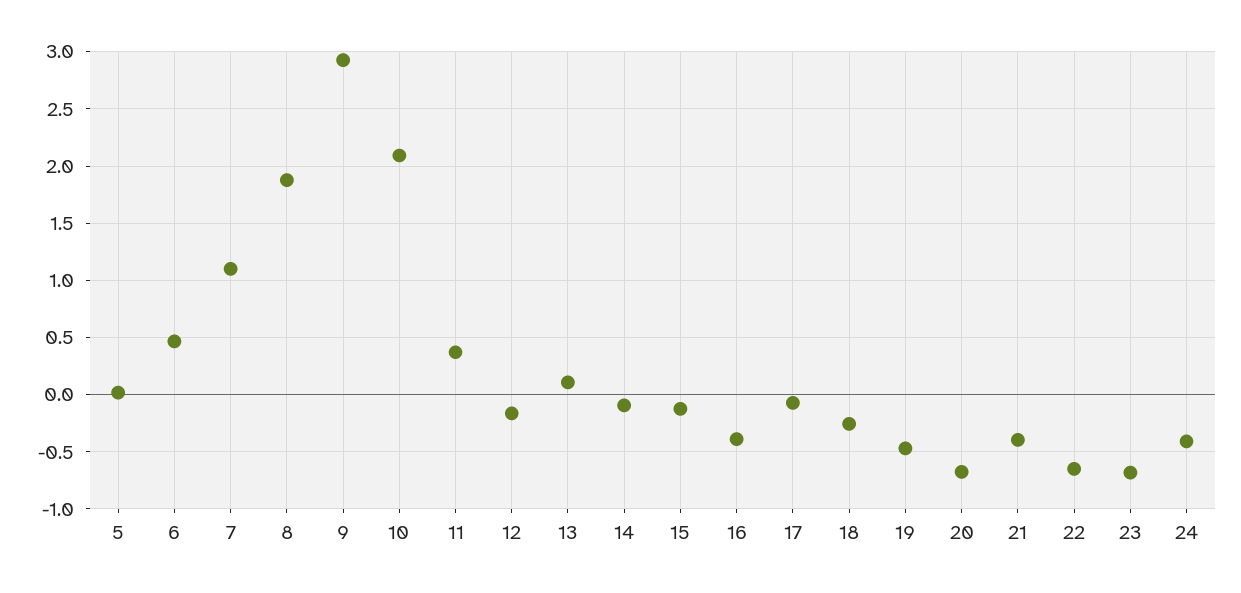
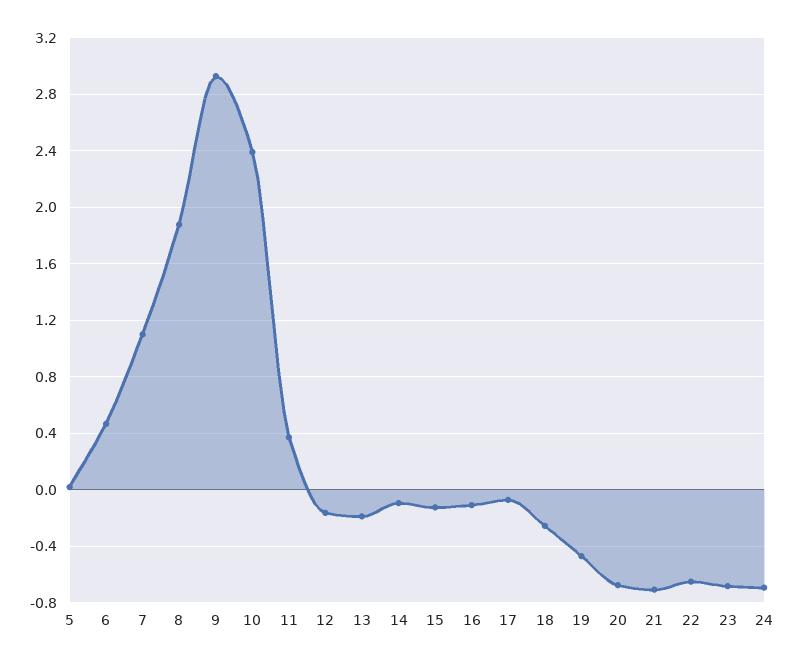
10: 2.1 -> 2.4
13: 0.1 -> -0.2
16: -0.4 -> -0.1
21: -0.4 -> -0.7
24: -0.4 -> -0.7

